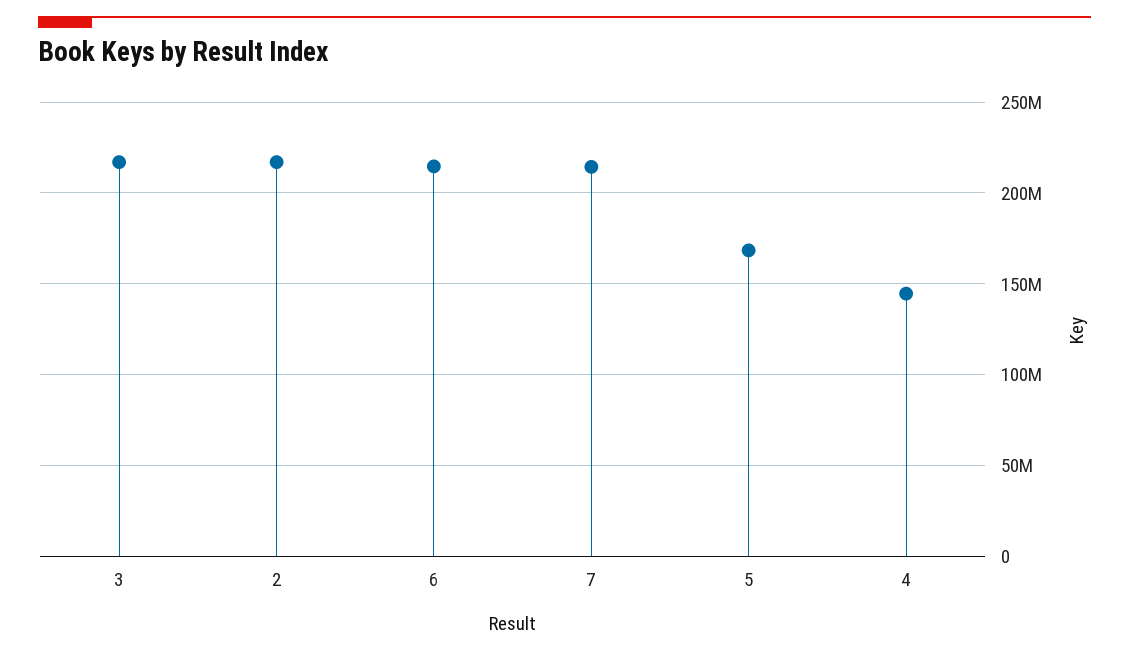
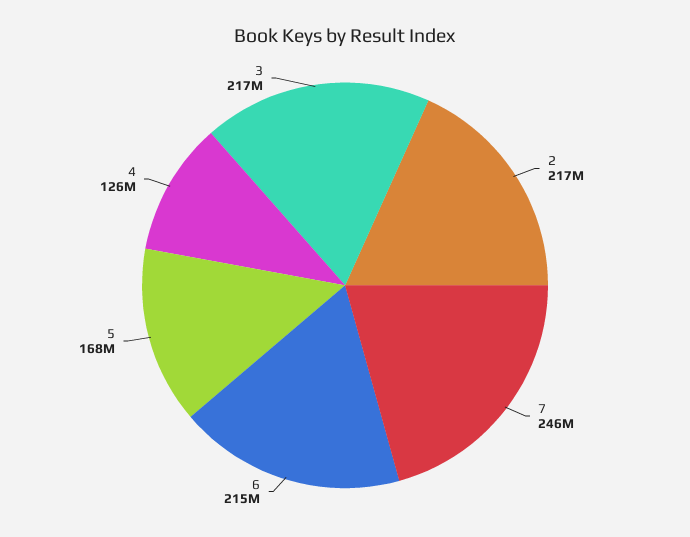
7: 215000000 -> 246000000
4: 145000000 -> 126000000

